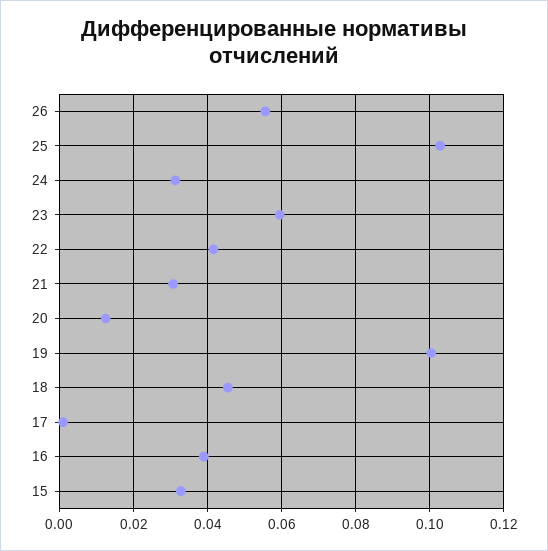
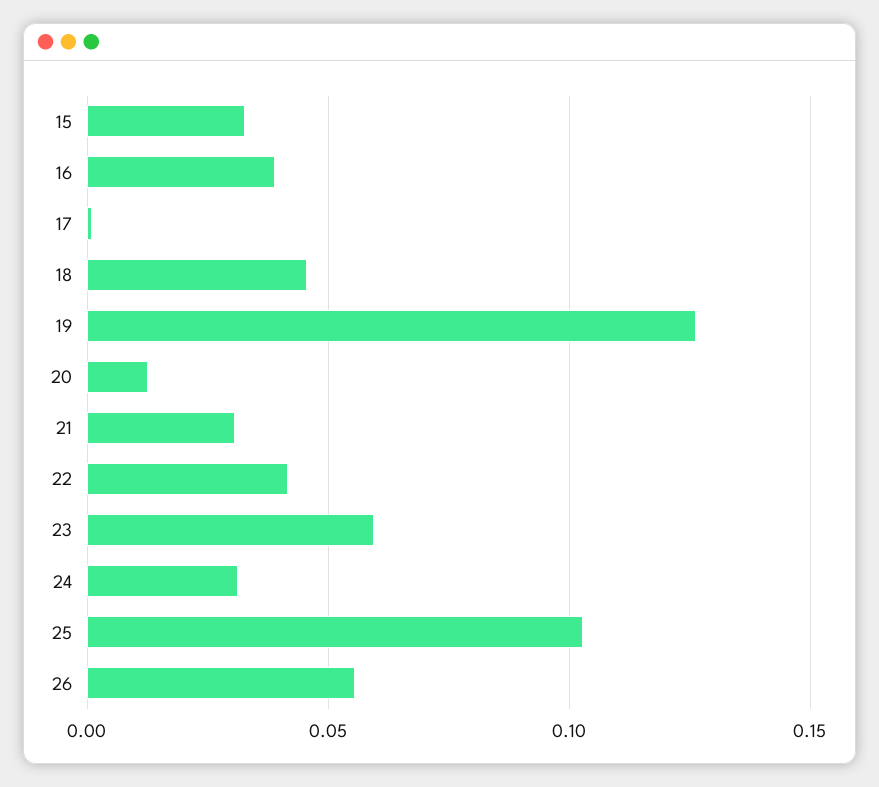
19: 0.1 -> 0.125

